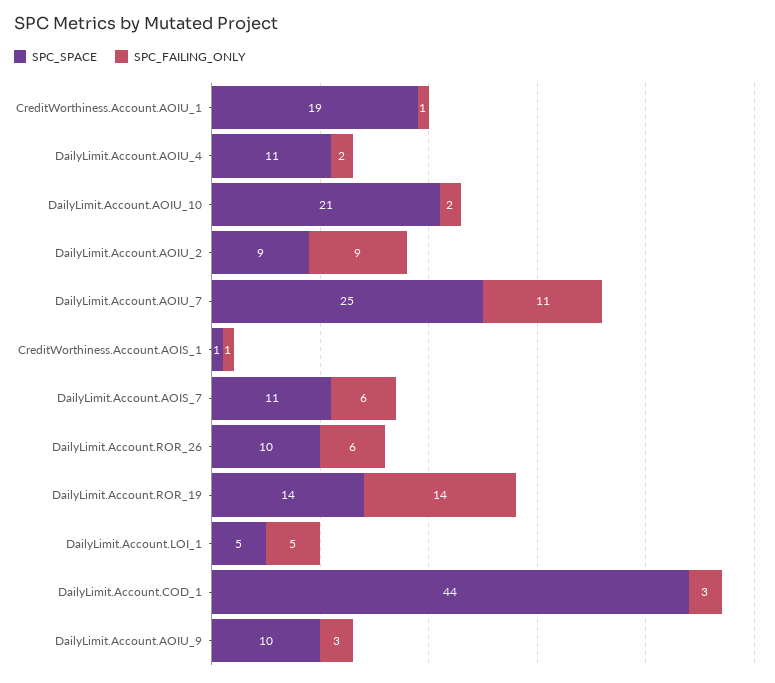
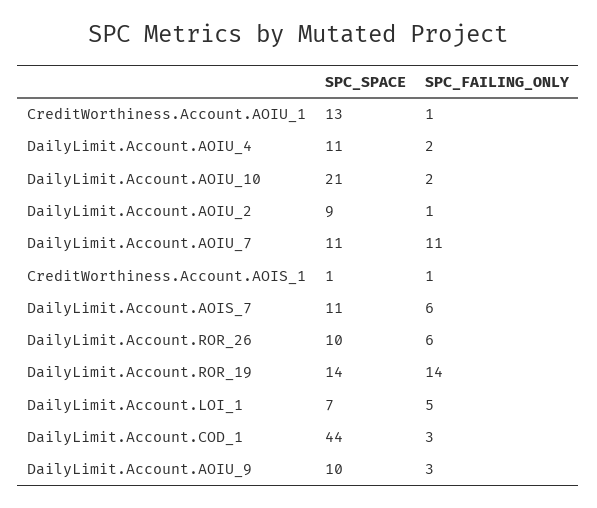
SPC_SPACE, CreditWorthiness.Account.AOIU_1: 19 -> 13
SPC_FAILING_ONLY, DailyLimit.Account.AOIU_2: 9 -> 1
SPC_SPACE, DailyLimit.Account.AOIU_7: 25 -> 11
SPC_SPACE, DailyLimit.Account.LOI_1: 5 -> 7

